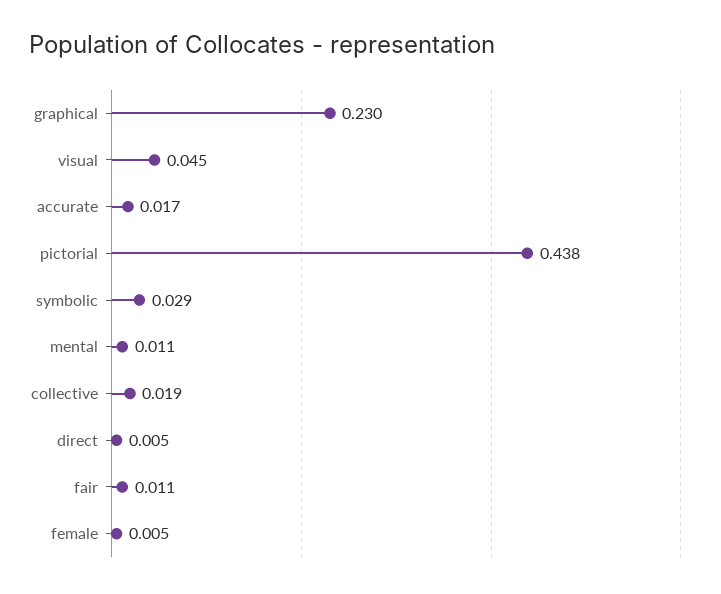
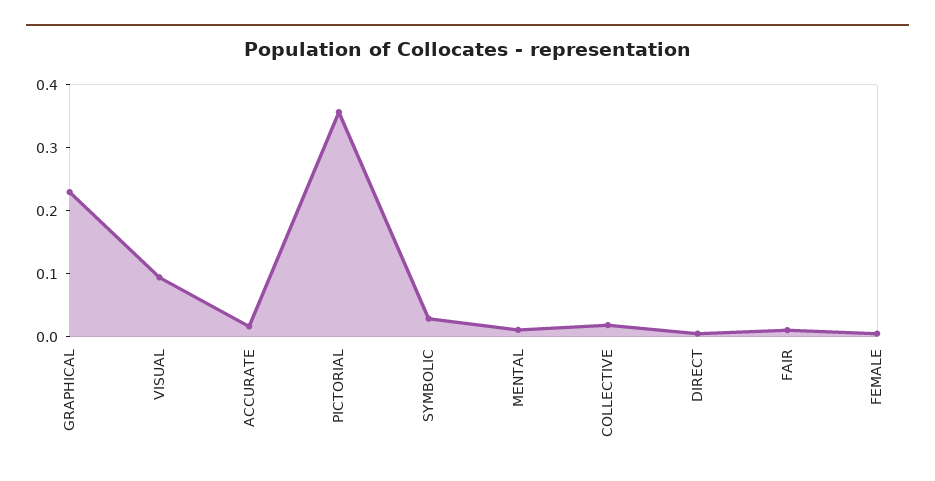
visual: 0.045 -> 0.1
pictorial: 0.438 -> 0.36

